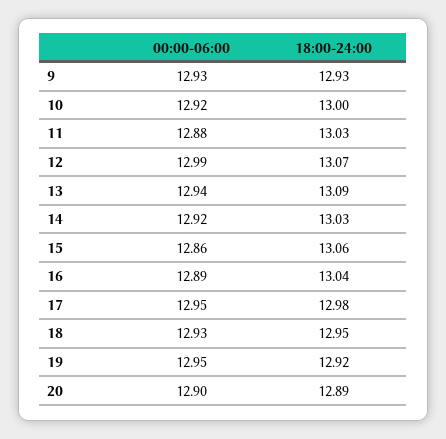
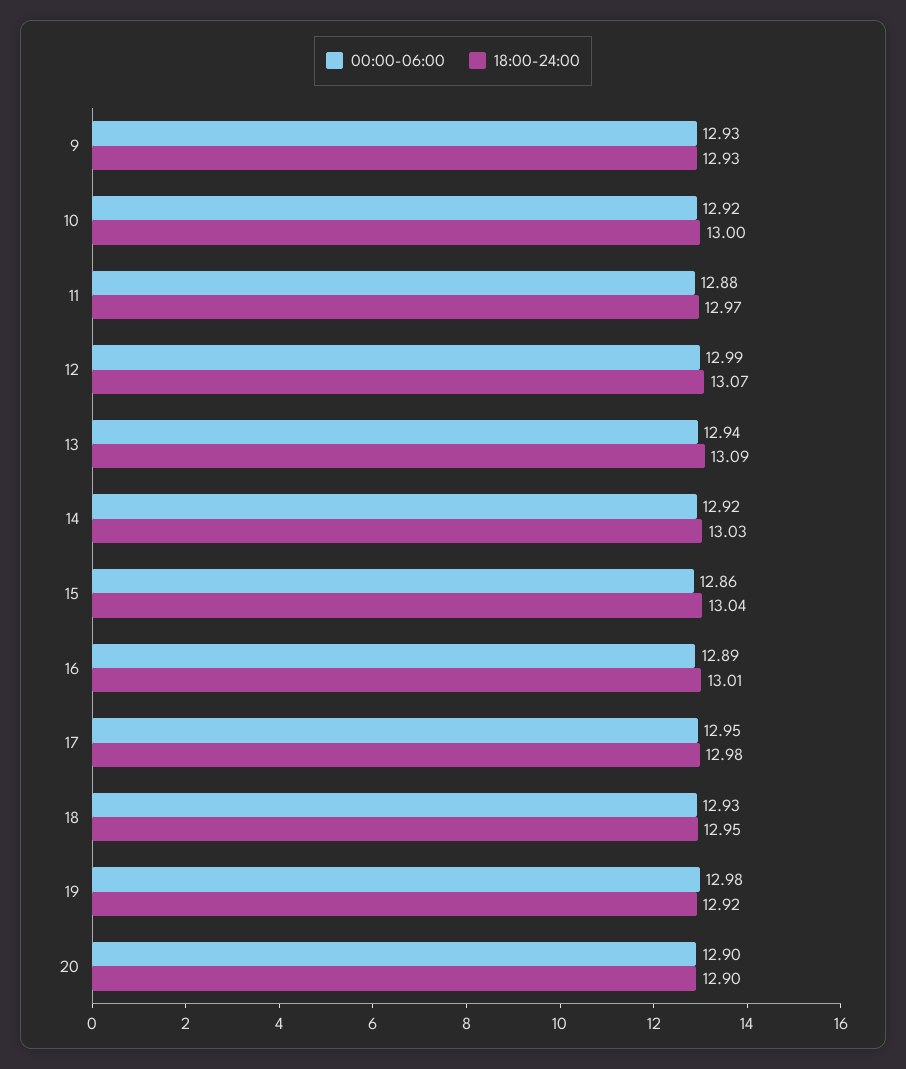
18:00-24:00, 11: 13.03 -> 12.97
18:00-24:00, 15: 13.06 -> 13.04
18:00-24:00, 16: 13.04 -> 13.01
00:00-06:00, 19: 12.95 -> 12.98
18:00-24:00, 20: 12.89 -> 12.9

